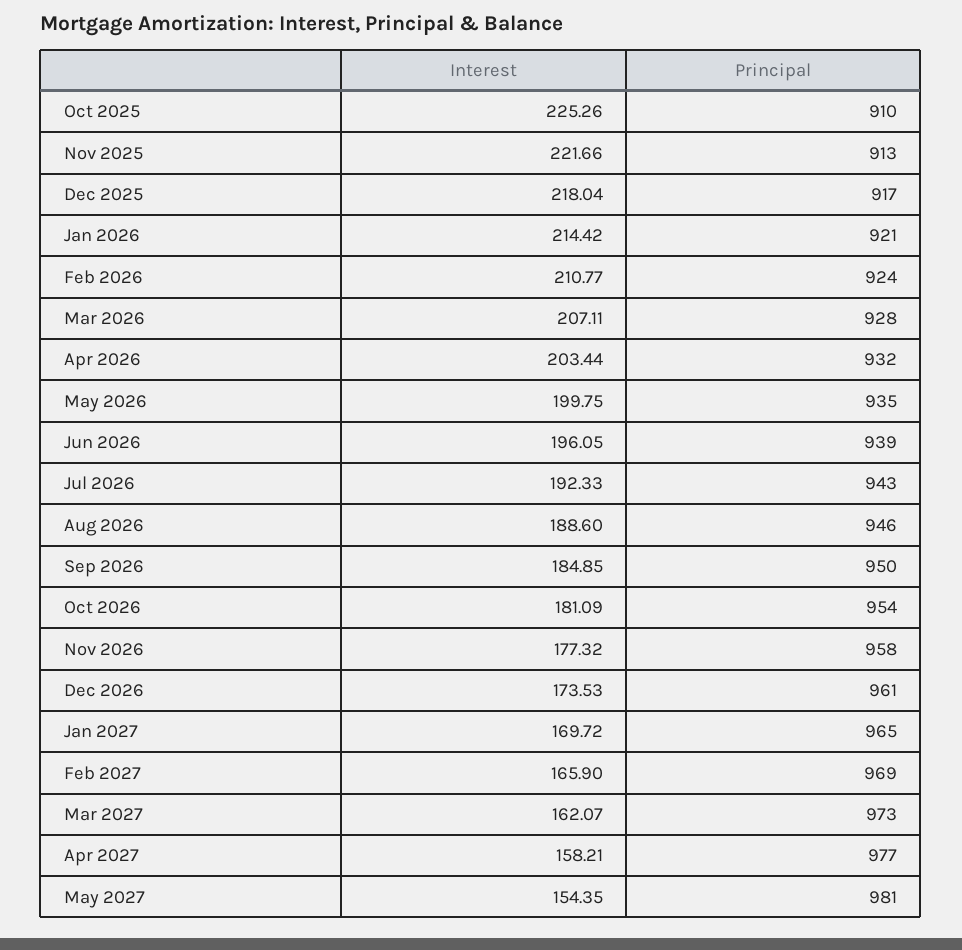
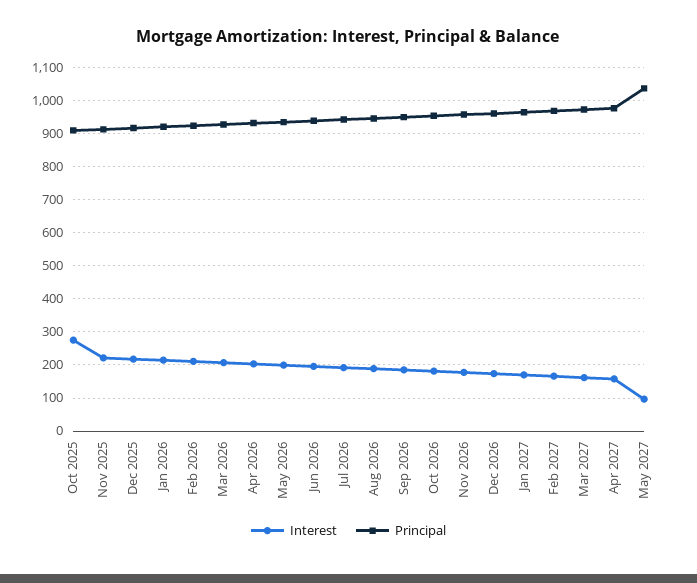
Interest, Oct 2025: 225.26 -> 280
Interest, May 2027: 154.35 -> 100
Principal, May 2027: 981 -> 1040

